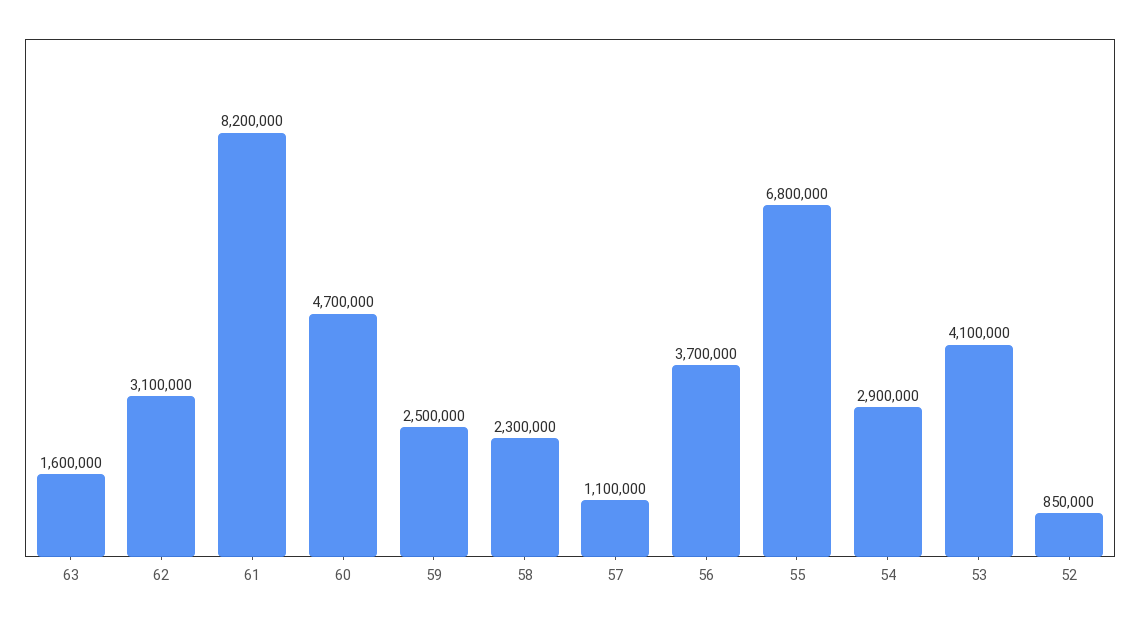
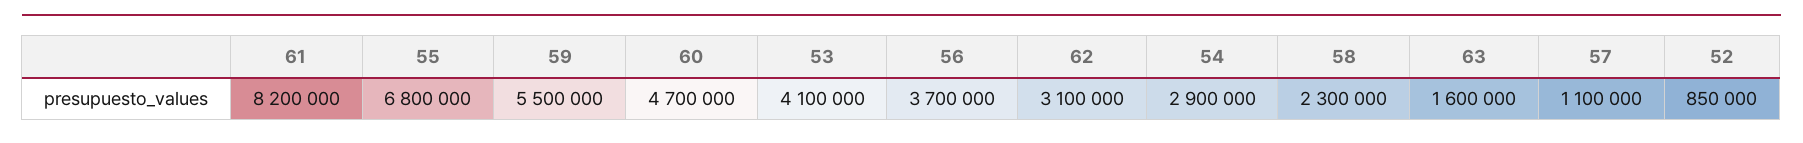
59: 2500000 -> 5500000

